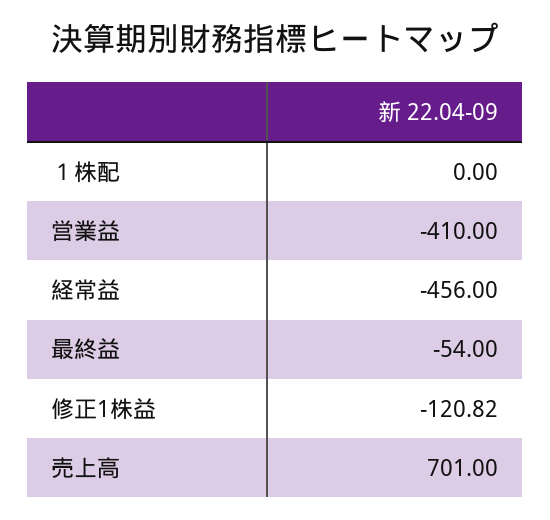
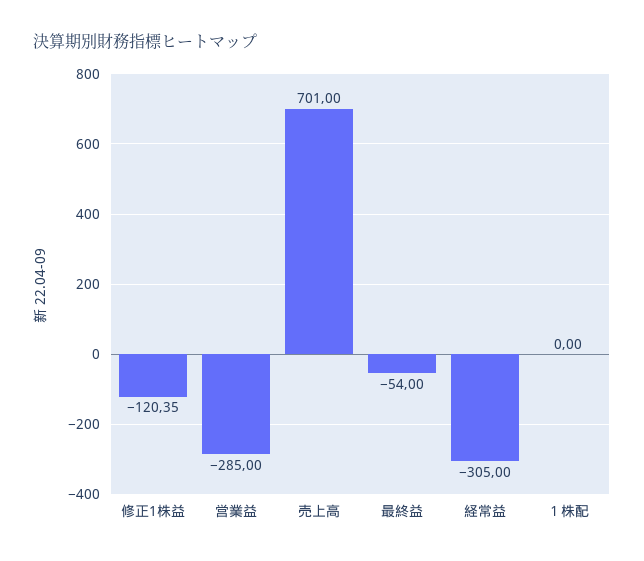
営業益: -410 -> -285
経常益: -456 -> -305
修正1株益: -120.82 -> -120.35

